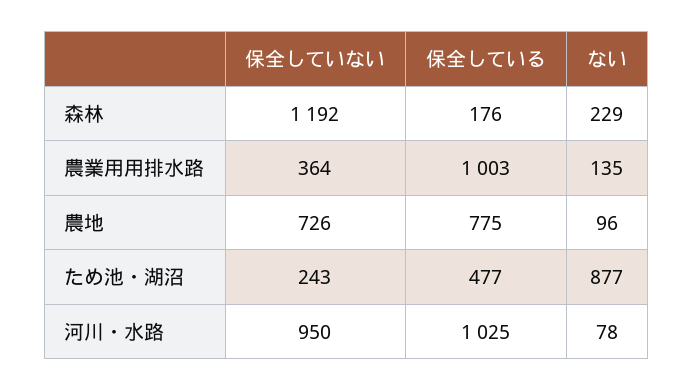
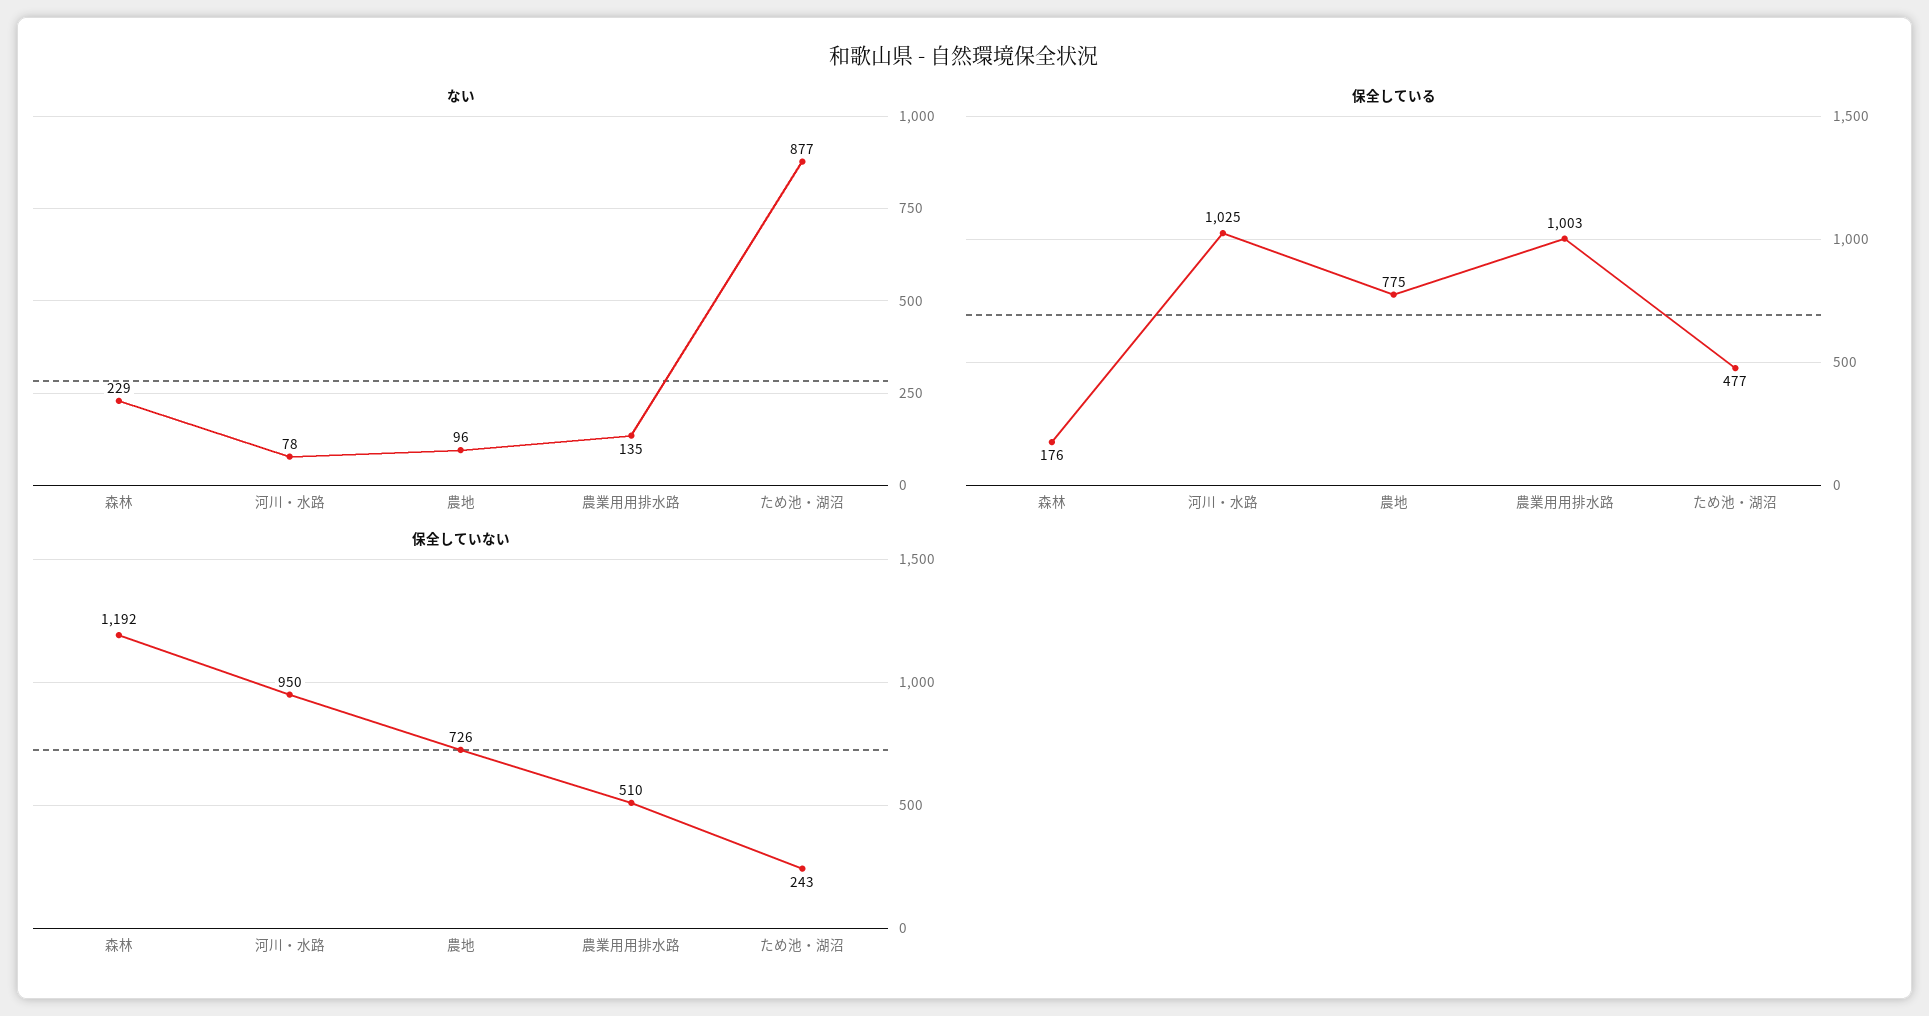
保全していない, 農業用用排水路: 364 -> 510

